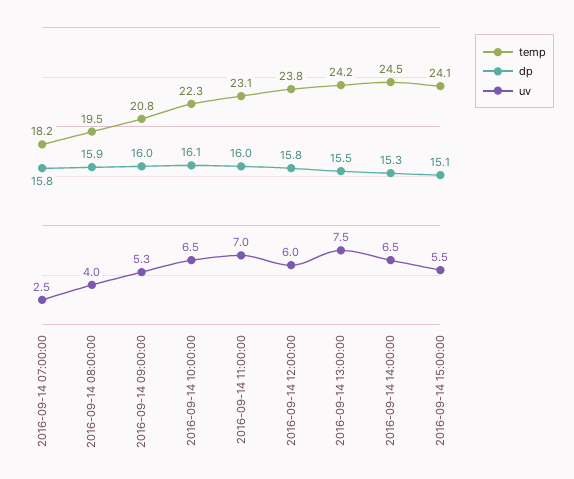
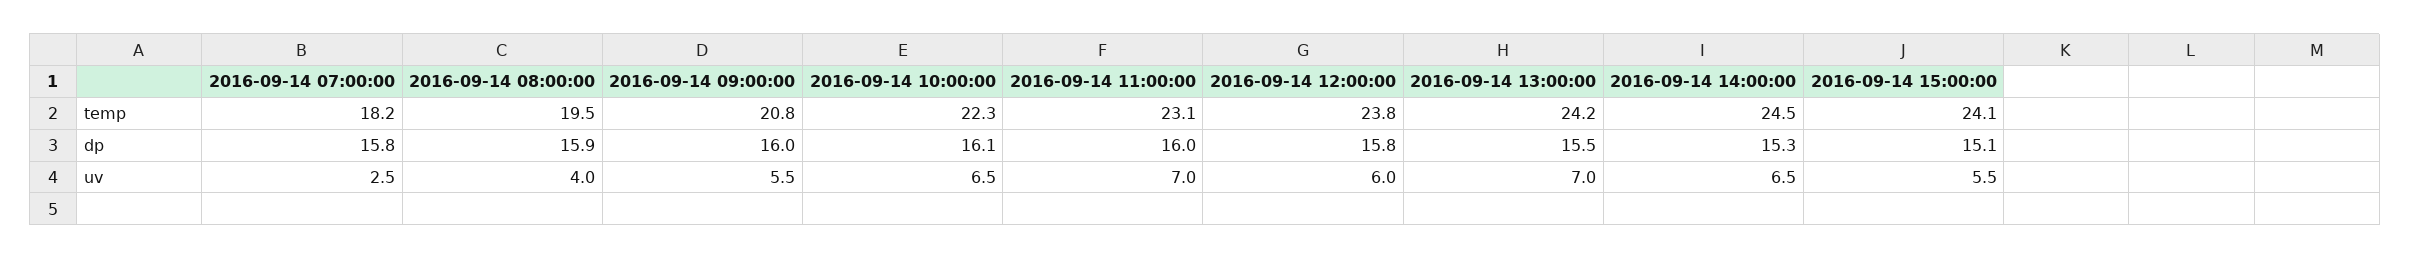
uv, 2016-09-14 09:00:00: 5.3 -> 5.5
uv, 2016-09-14 13:00:00: 7.5 -> 7

